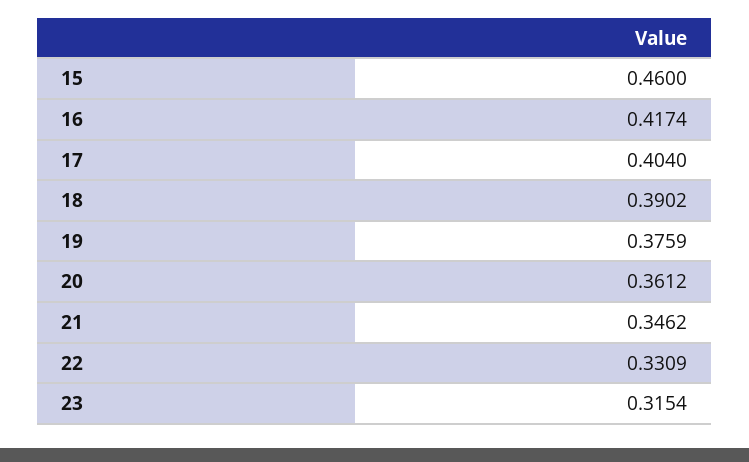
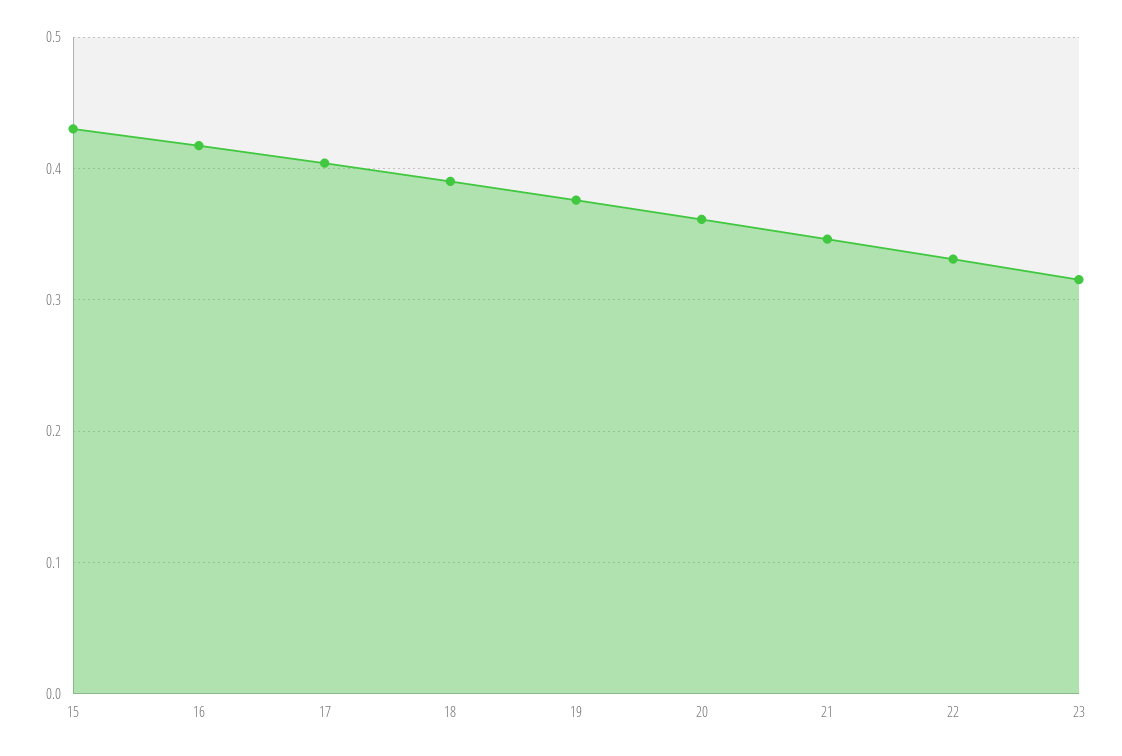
15: 0.46 -> 0.43

